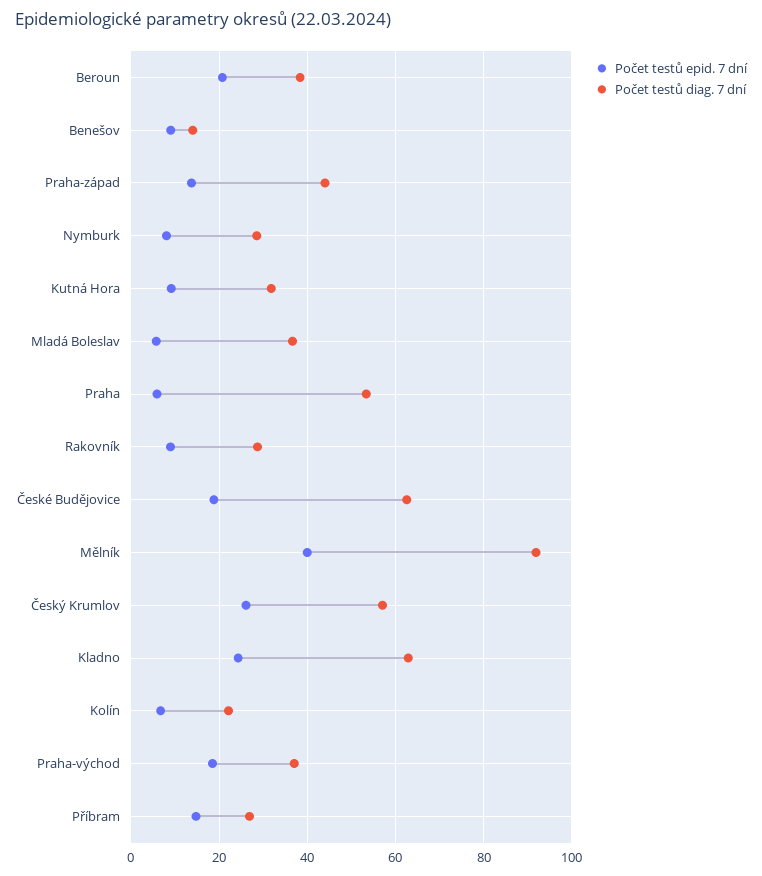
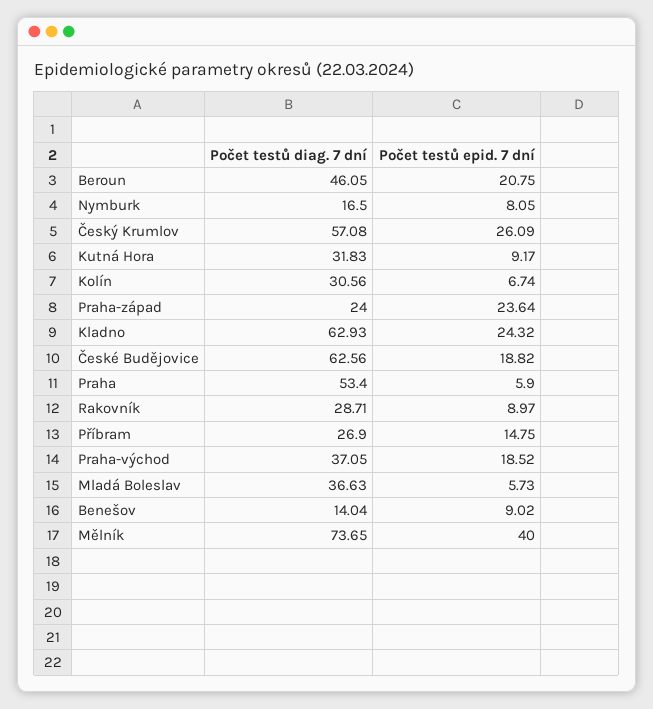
Počet testů diag. 7 dní, Beroun: 38 -> 46.05
Počet testů epid. 7 dní, Praha-západ: 14 -> 23.64
Počet testů diag. 7 dní, Praha-západ: 44 -> 24
Počet testů diag. 7 dní, Nymburk: 28 -> 16.5
Počet testů diag. 7 dní, Mělník: 92 -> 73.65
Počet testů diag. 7 dní, Kolín: 22 -> 30.56

